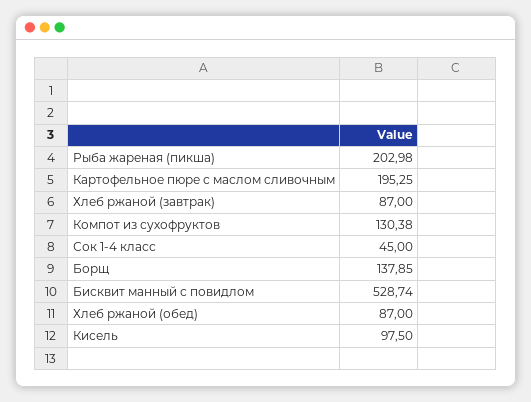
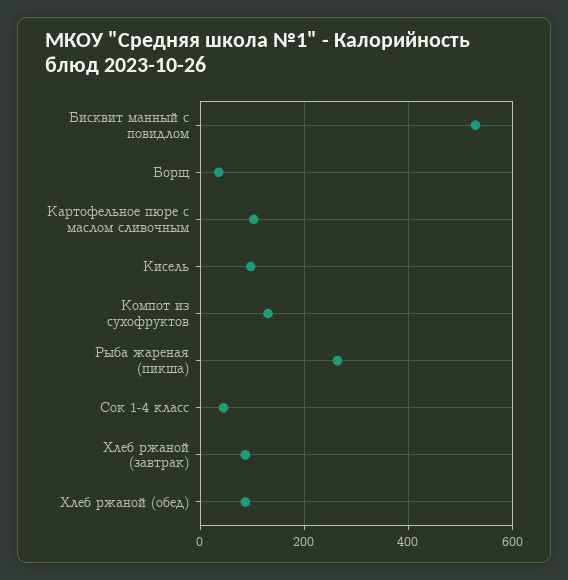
Рыба жареная (пикша): 202.98 -> 260
Картофельное пюре с маслом сливочным: 195.25 -> 100
Борщ: 137.85 -> 40

